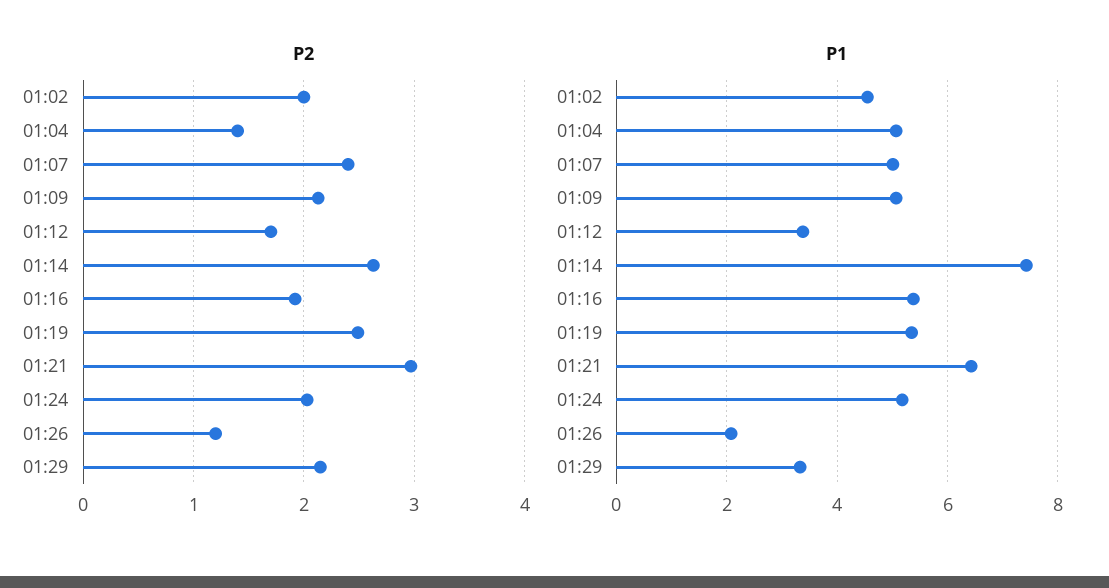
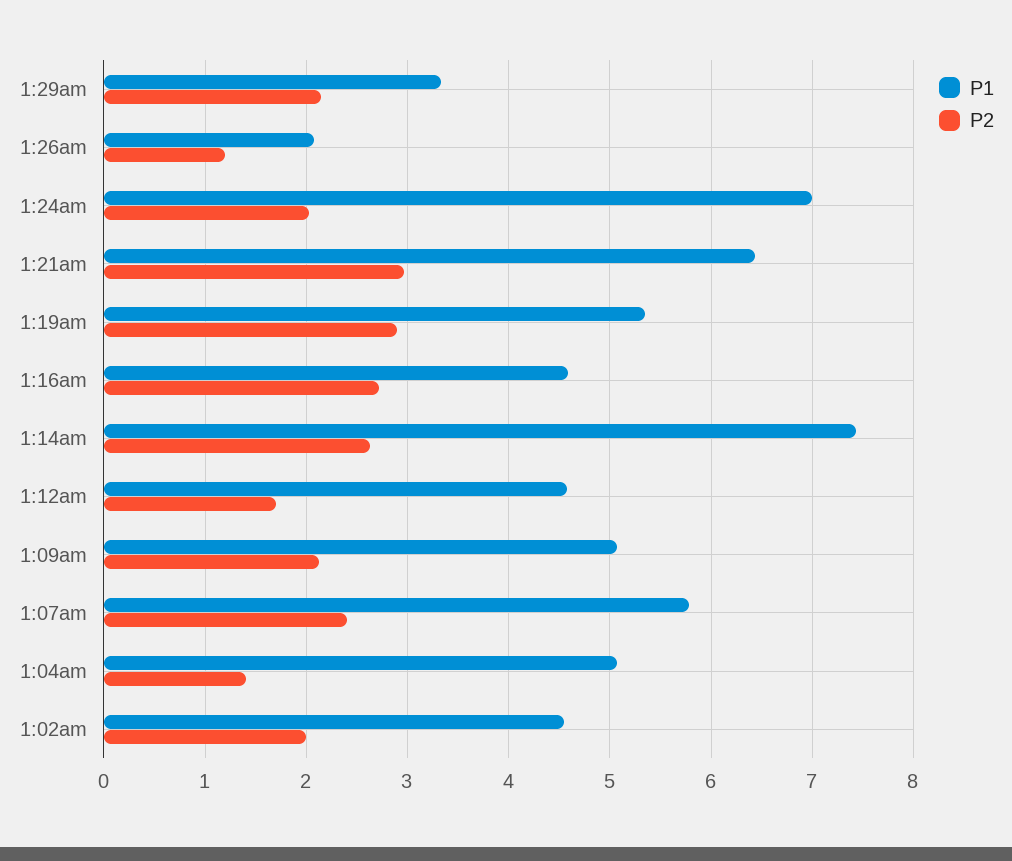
P2, 01:16: 1.9 -> 2.7
P2, 01:19: 2.5 -> 2.9
P1, 01:07: 5 -> 5.8
P1, 01:12: 3.4 -> 4.6
P1, 01:16: 5.4 -> 4.6
P1, 01:24: 5.2 -> 7

